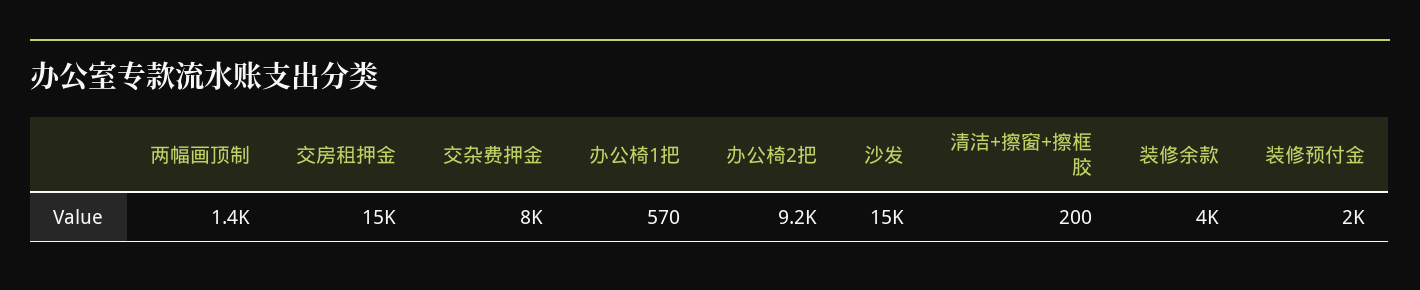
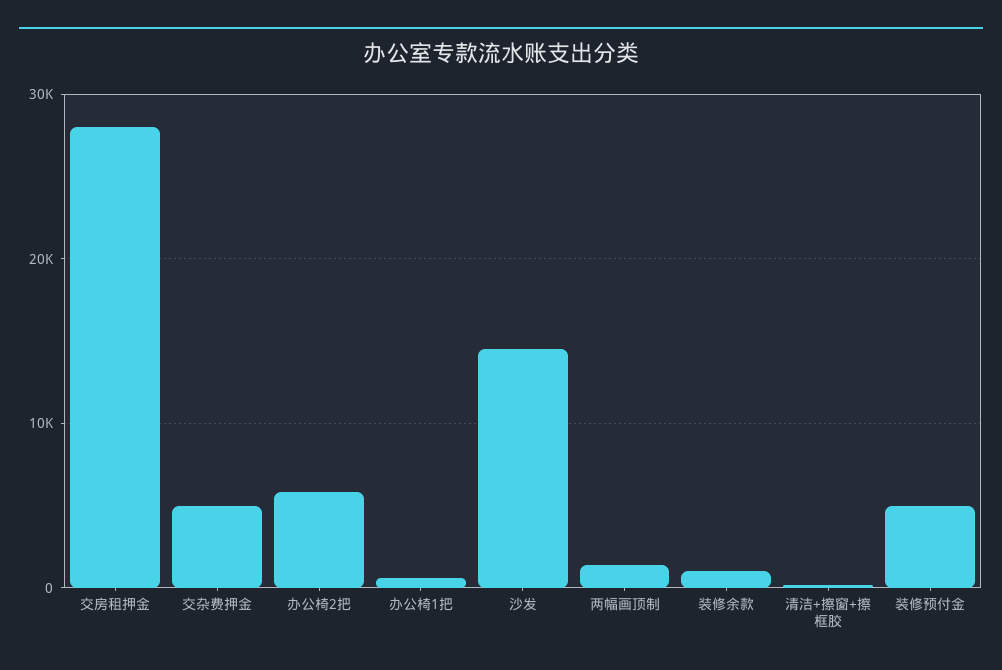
交房租押金: 15000 -> 28000
交杂费押金: 8000 -> 5000
办公椅2把: 9200 -> 6000
装修余款: 4000 -> 1000
装修预付金: 2000 -> 5000

